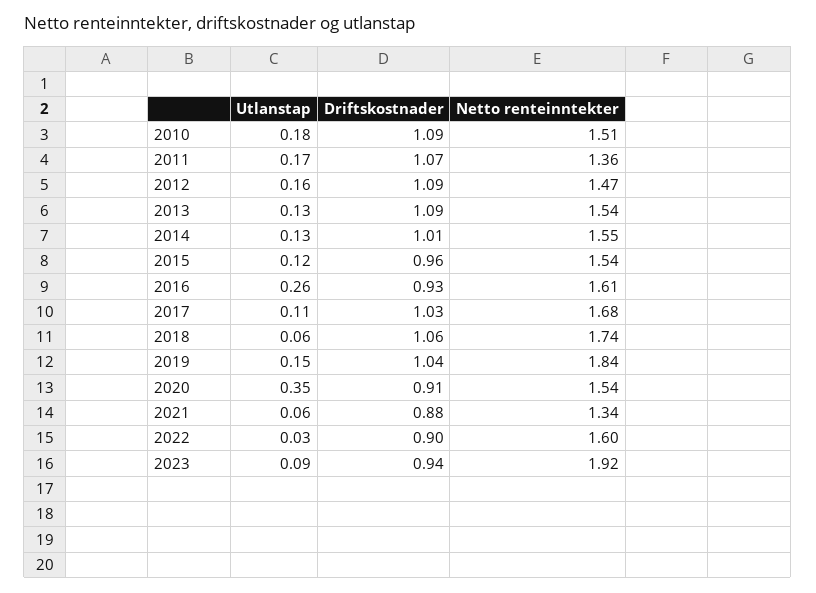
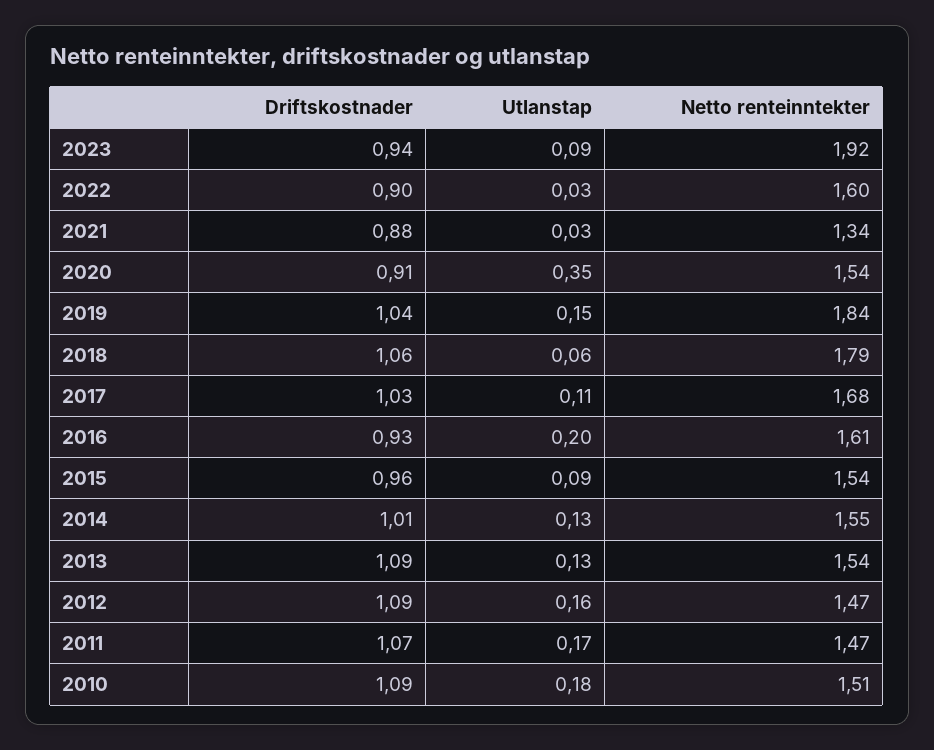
Netto renteinntekter, 2011: 1.36 -> 1.47
Utlanstap, 2015: 0.12 -> 0.09
Utlanstap, 2016: 0.26 -> 0.2
Netto renteinntekter, 2018: 1.74 -> 1.79
Utlanstap, 2021: 0.06 -> 0.03

